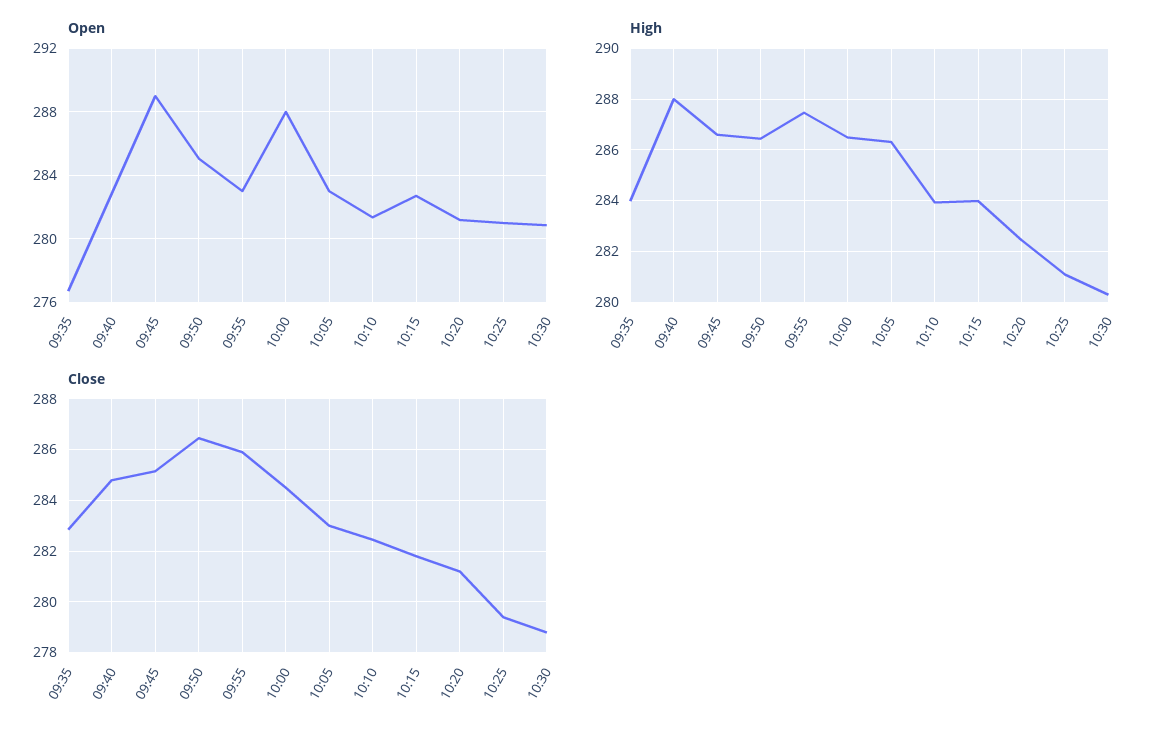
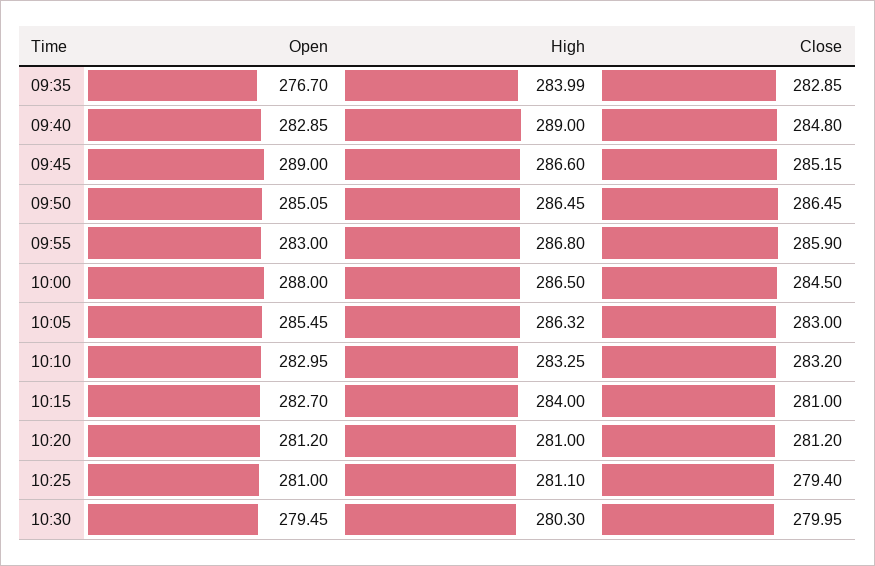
Open, 10:05: 283 -> 285.45
Open, 10:10: 281.5 -> 282.95
Open, 10:30: 281 -> 279.45
High, 09:40: 288 -> 289
High, 09:55: 287.5 -> 286.8
High, 10:10: 284 -> 283.25
High, 10:20: 282.5 -> 281
Close, 10:10: 282.5 -> 283.2
Close, 10:15: 281.75 -> 281
Close, 10:30: 278.75 -> 279.95

